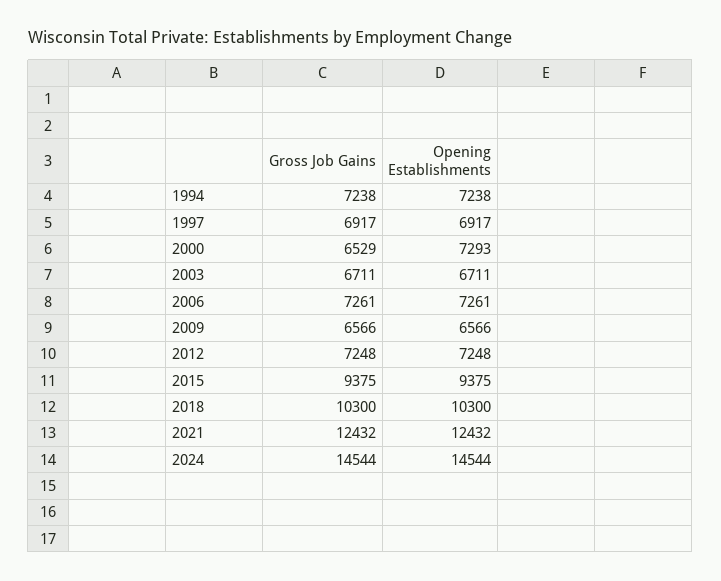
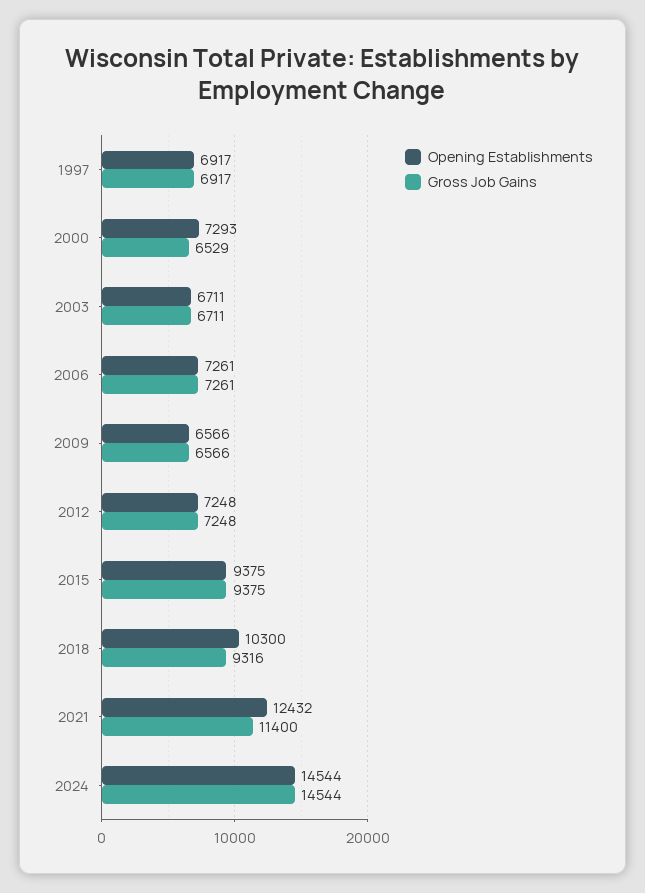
Gross Job Gains, 1994: 7238 -> none
Opening Establishments, 1994: 7238 -> none
Gross Job Gains, 2018: 10300 -> 9316
Gross Job Gains, 2021: 12432 -> 11400

